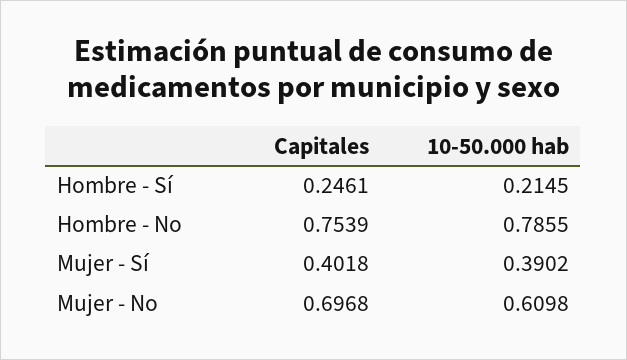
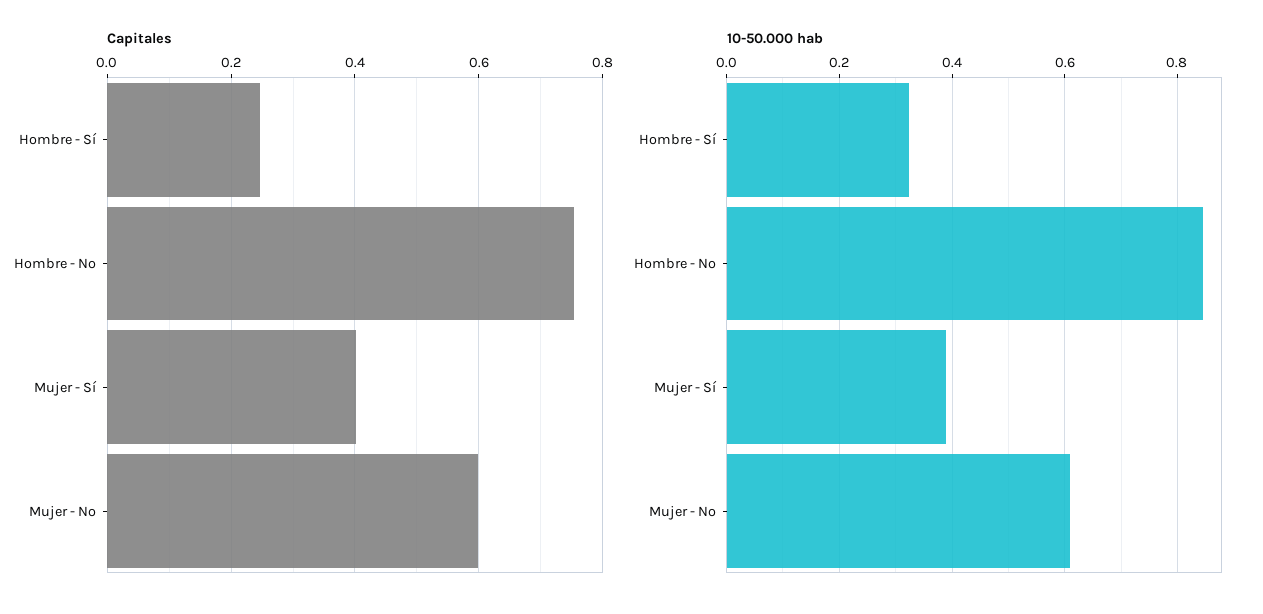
10-50.000 hab, Hombre - Sí: 0.2145 -> 0.32
10-50.000 hab, Hombre - No: 0.7855 -> 0.84
Capitales, Mujer - No: 0.6968 -> 0.6

